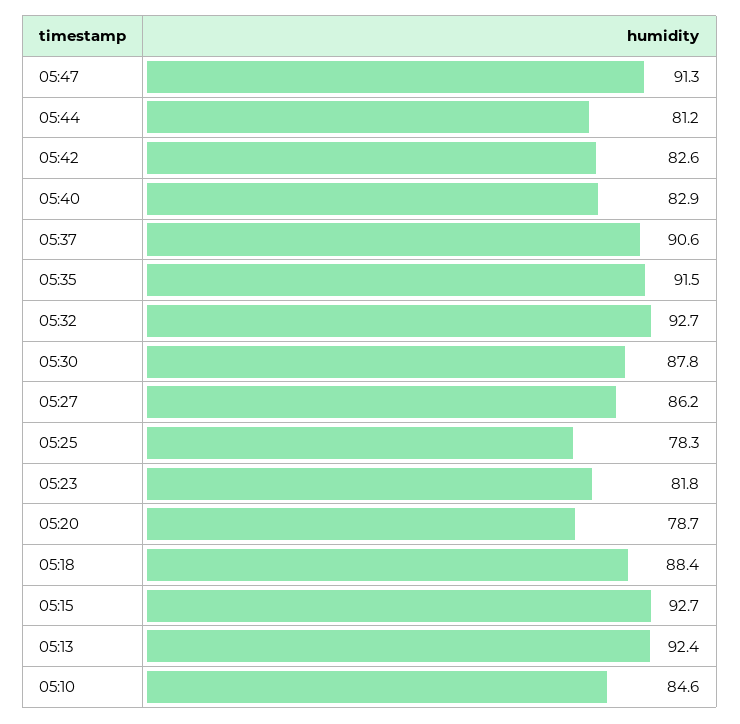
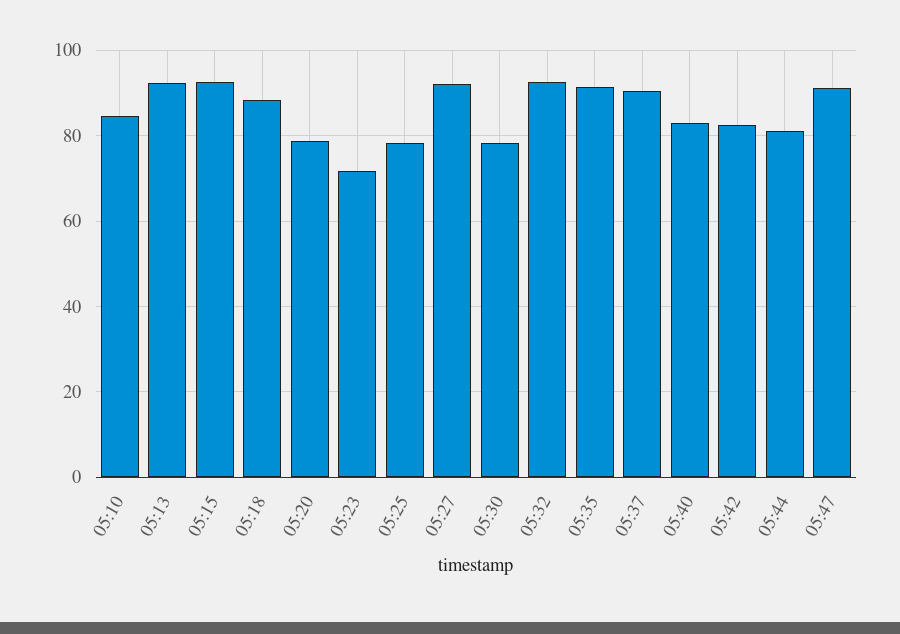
05:30: 87.8 -> 78
05:27: 86.2 -> 92
05:23: 81.8 -> 72

